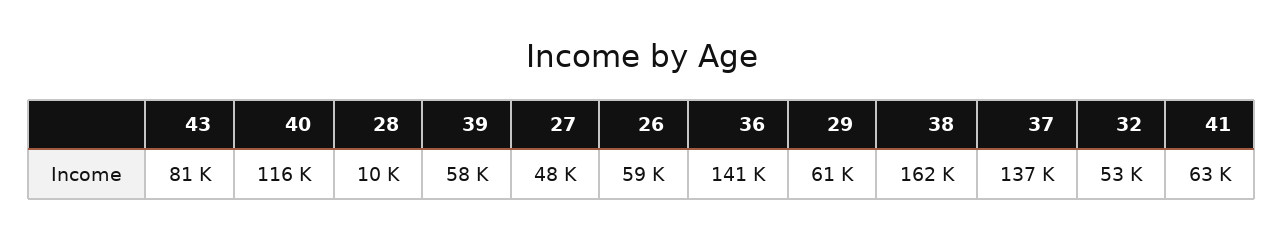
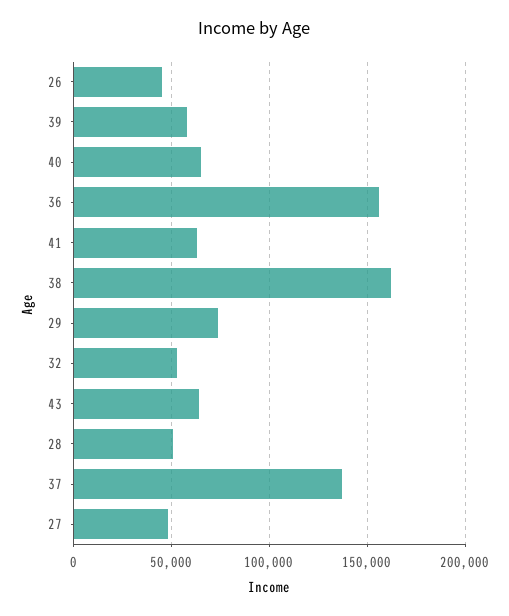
43: 81000 -> 65000
40: 116000 -> 65000
28: 10000 -> 50000
26: 59000 -> 45000
36: 141000 -> 155000
29: 61000 -> 75000

